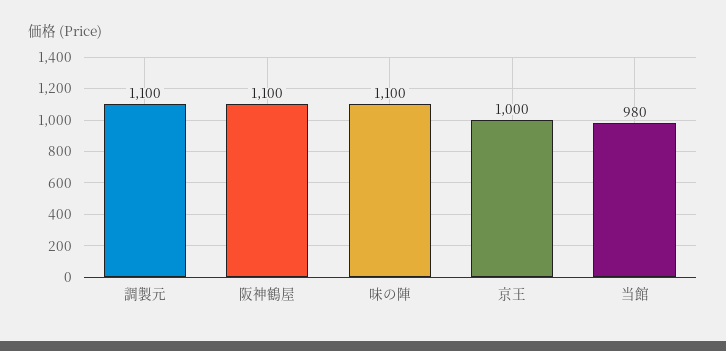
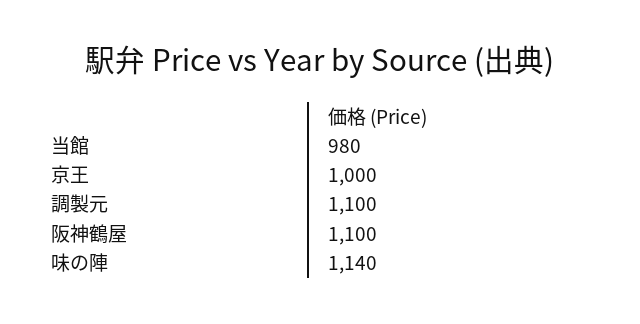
味の陣: 1100 -> 1140

